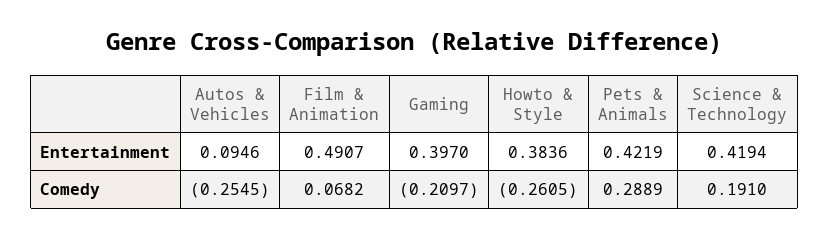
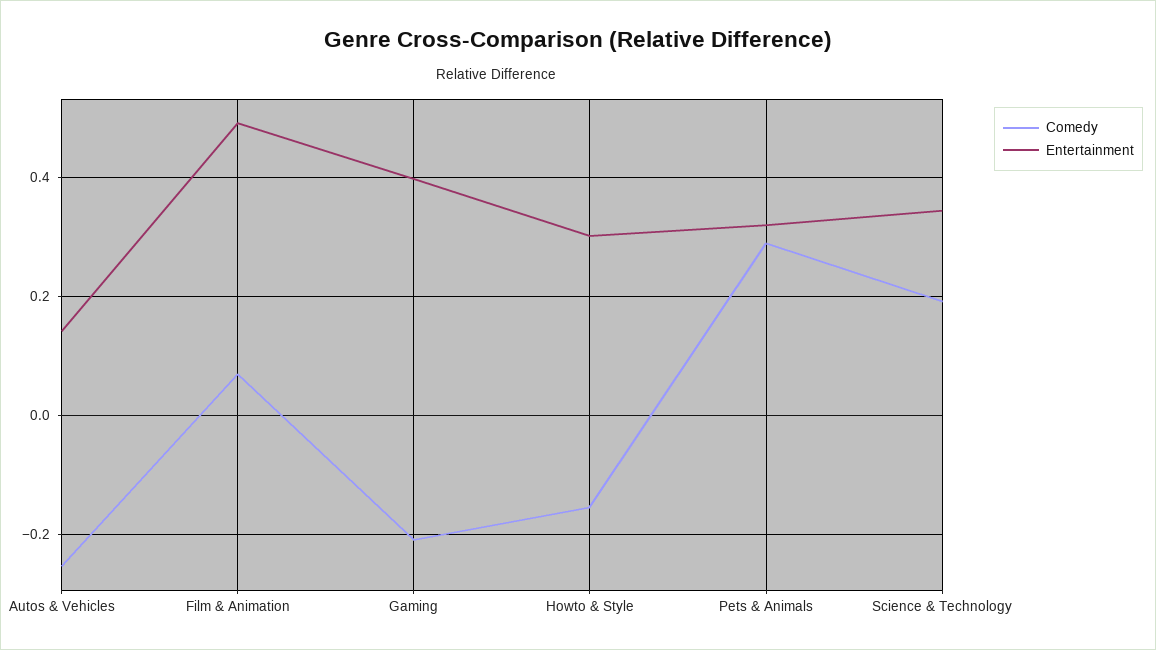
Entertainment, Autos & Vehicles: 0.0946 -> 0.14
Entertainment, Howto & Style: 0.3836 -> 0.3
Entertainment, Pets & Animals: 0.4219 -> 0.32
Entertainment, Science & Technology: 0.4194 -> 0.34
Comedy, Howto & Style: -0.2605 -> -0.16

